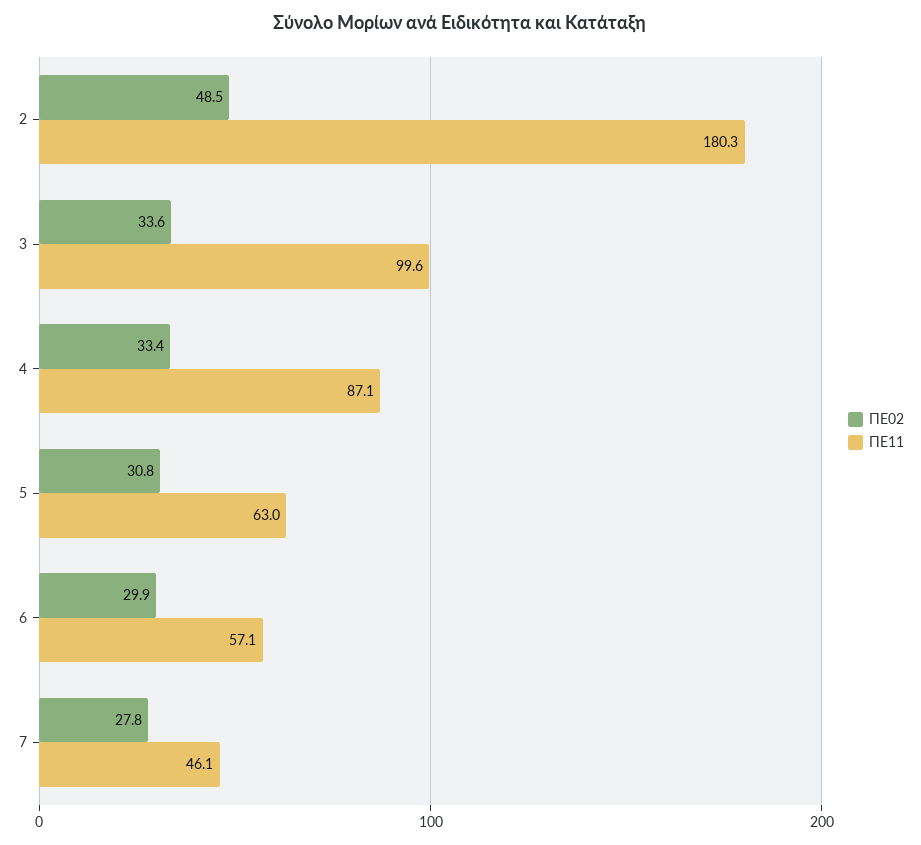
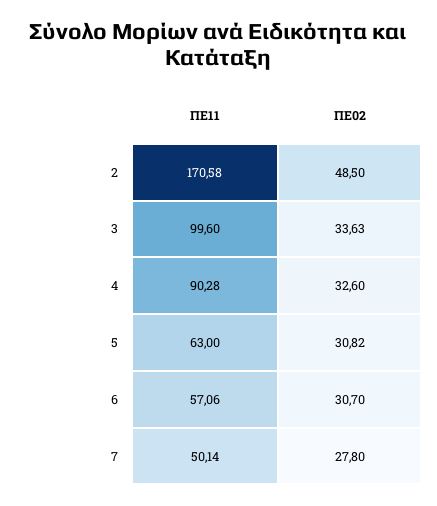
ΠΕ11, 2: 180.3 -> 170.58
ΠΕ02, 4: 33.4 -> 32.6
ΠΕ11, 4: 87.1 -> 90.28
ΠΕ02, 6: 29.9 -> 30.7
ΠΕ11, 7: 46.1 -> 50.14

